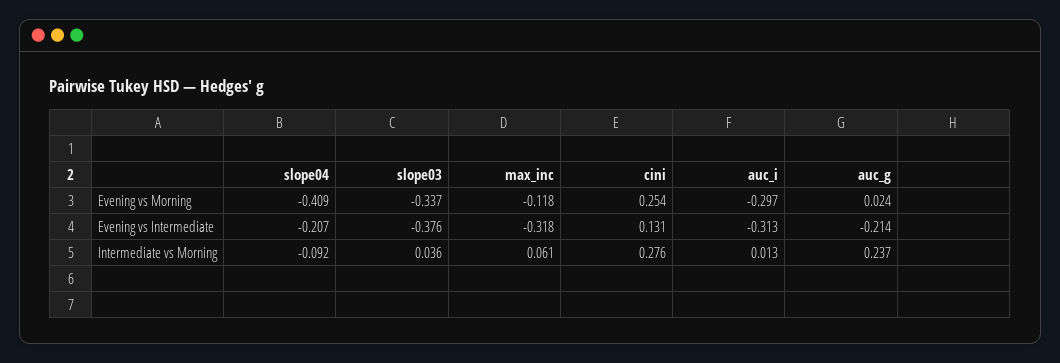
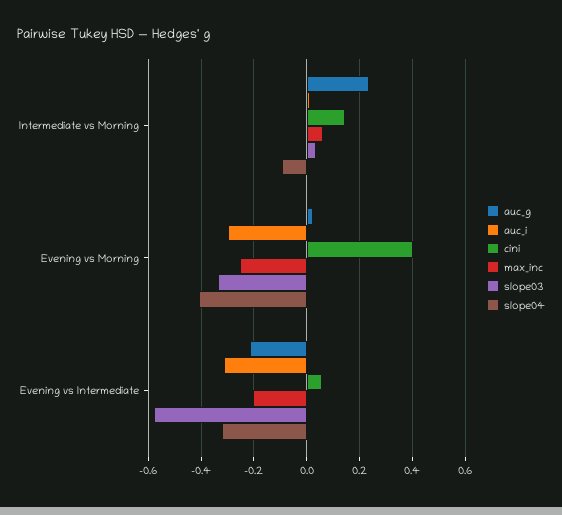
max_inc, Evening vs Morning: -0.118 -> -0.25
cini, Evening vs Morning: 0.254 -> 0.4
slope04, Evening vs Intermediate: -0.207 -> -0.325
slope03, Evening vs Intermediate: -0.376 -> -0.575
max_inc, Evening vs Intermediate: -0.318 -> -0.2
cini, Evening vs Intermediate: 0.131 -> 0.05
cini, Intermediate vs Morning: 0.276 -> 0.15

